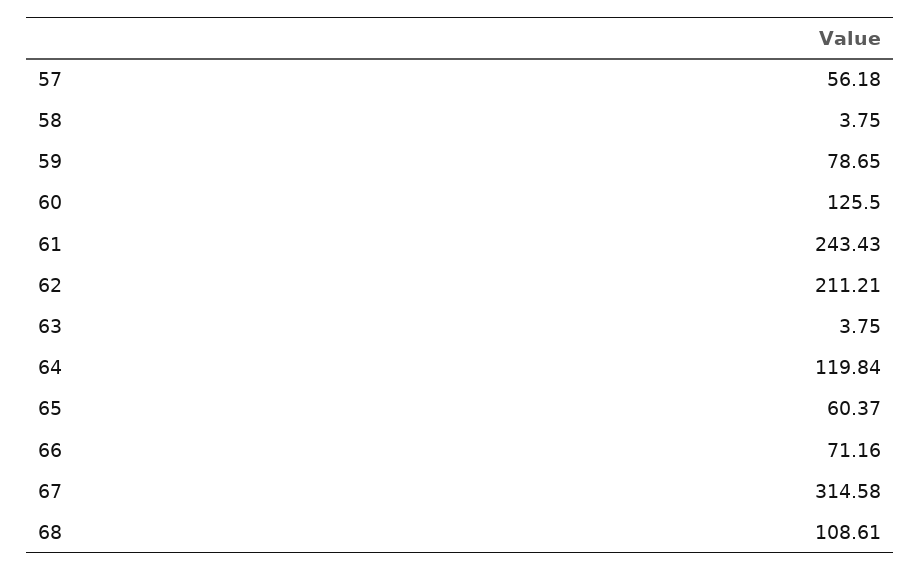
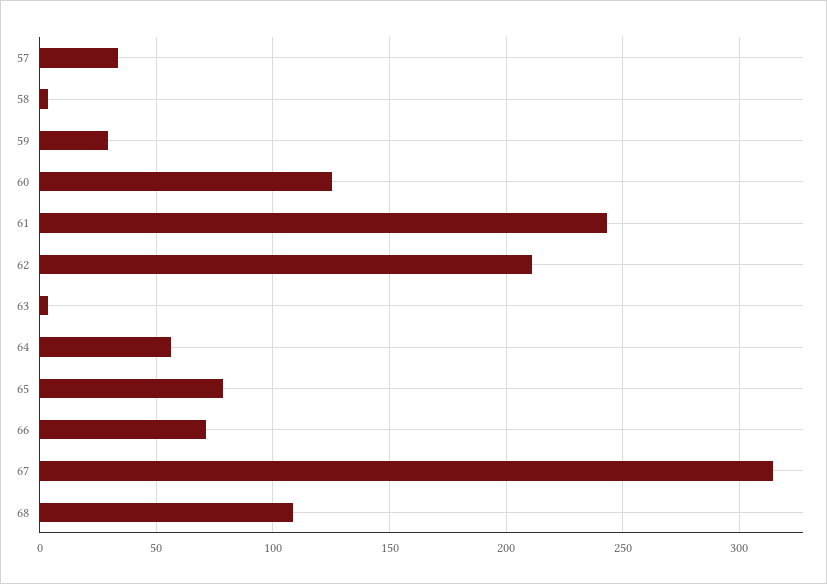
57: 56.18 -> 35
59: 78.65 -> 30
64: 119.84 -> 55
65: 60.37 -> 80

